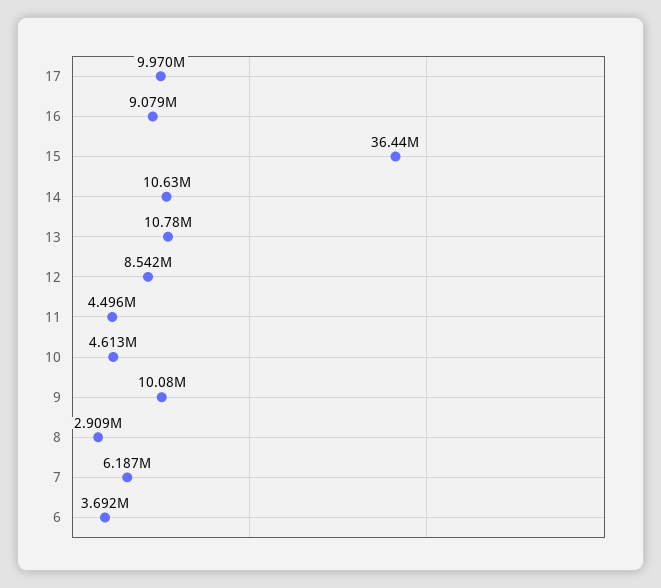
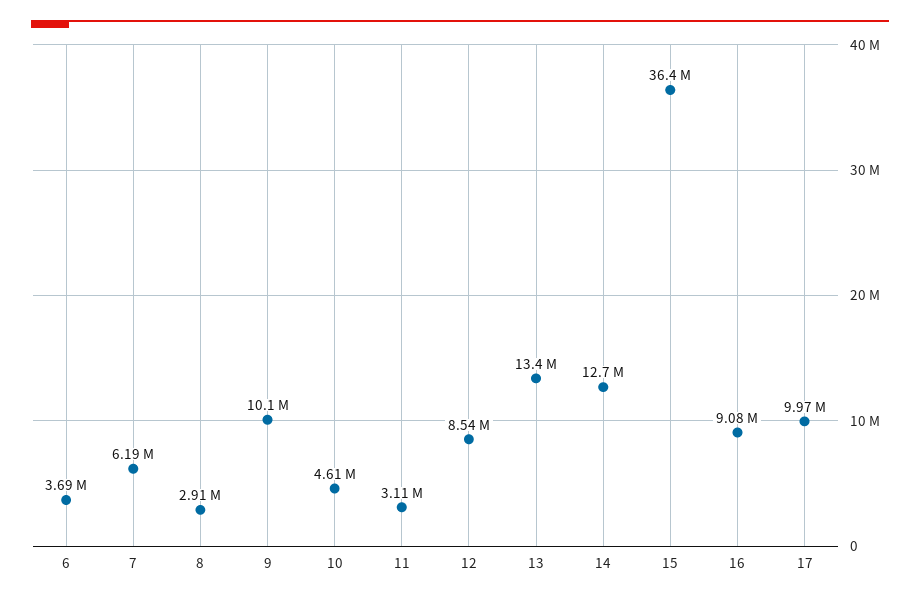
14: 10630000 -> 12700000
13: 10780000 -> 13400000
11: 4496000 -> 3110000

